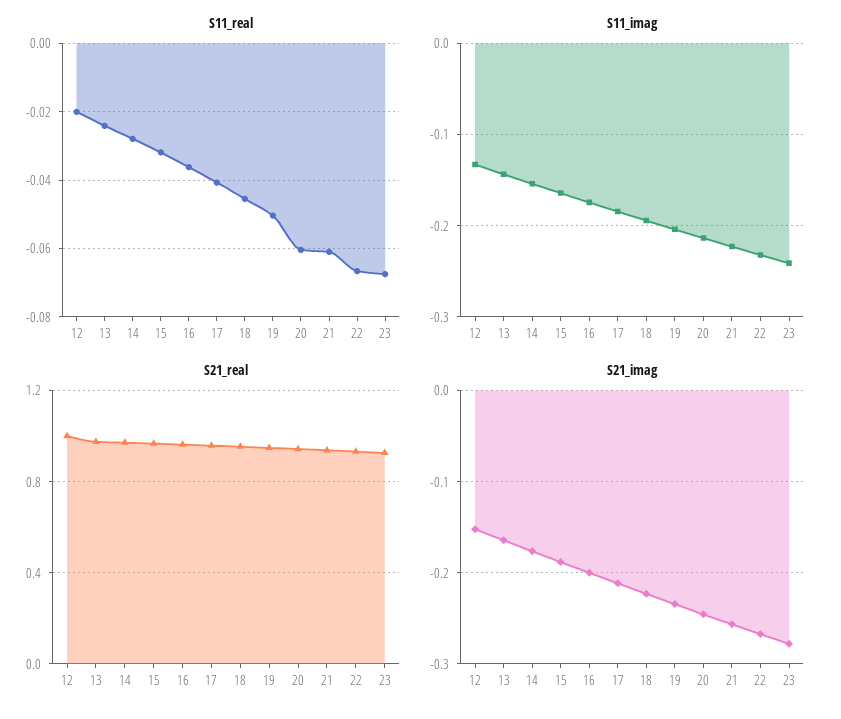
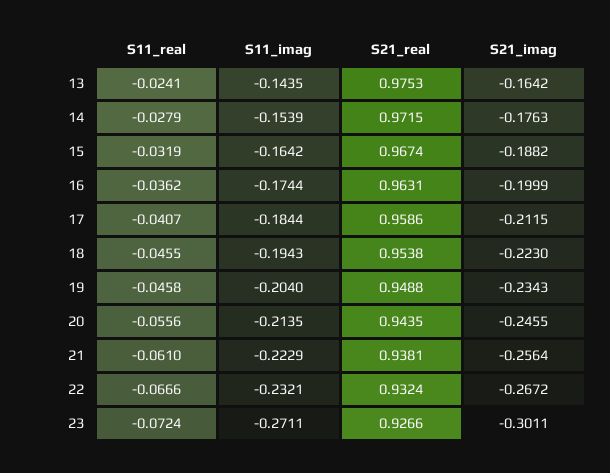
S11_real, 12: -0.02 -> none
S11_real, 19: -0.05 -> -0.0458
S11_real, 20: -0.06 -> -0.0556
S11_real, 23: -0.068 -> -0.0724
S11_imag, 12: -0.13 -> none
S11_imag, 23: -0.24 -> -0.2711
S21_real, 12: 1 -> none
S21_imag, 12: -0.15 -> none
S21_imag, 23: -0.28 -> -0.3011

